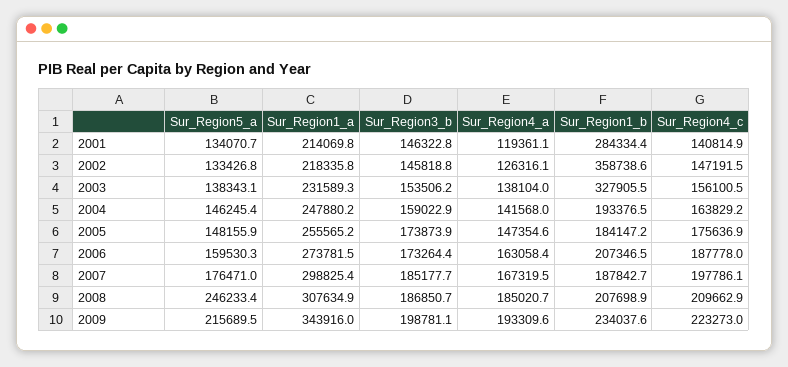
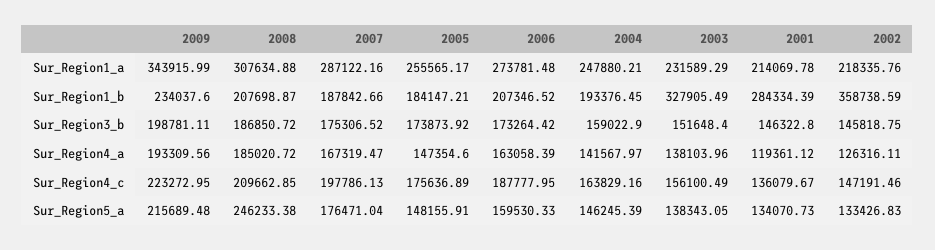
Sur_Region4_c, 2001: 140814.9 -> 136079.67
Sur_Region3_b, 2003: 153506.2 -> 151648.4
Sur_Region1_a, 2007: 298825.4 -> 287122.16
Sur_Region3_b, 2007: 185177.7 -> 175306.52

